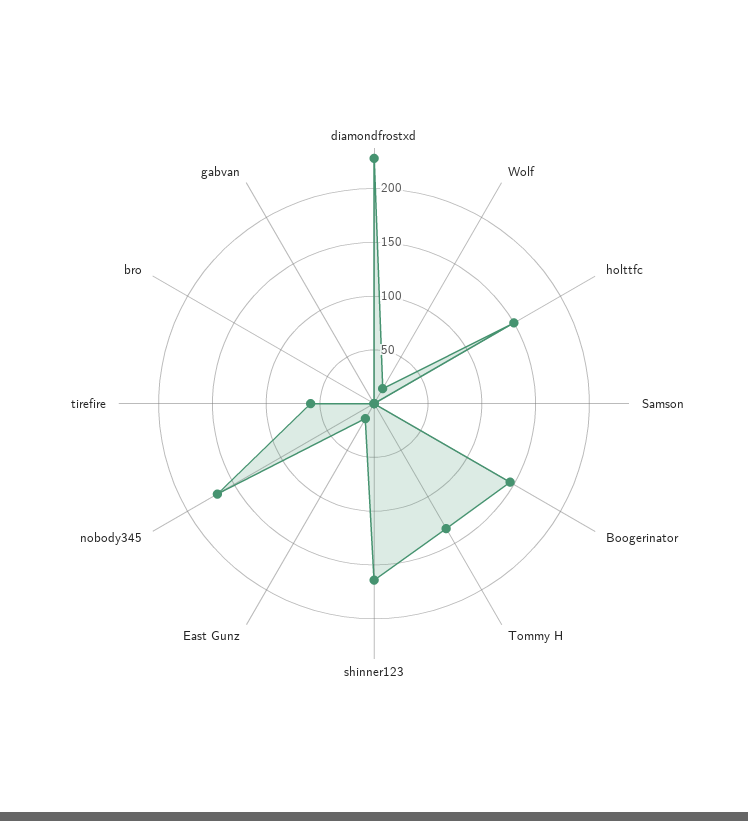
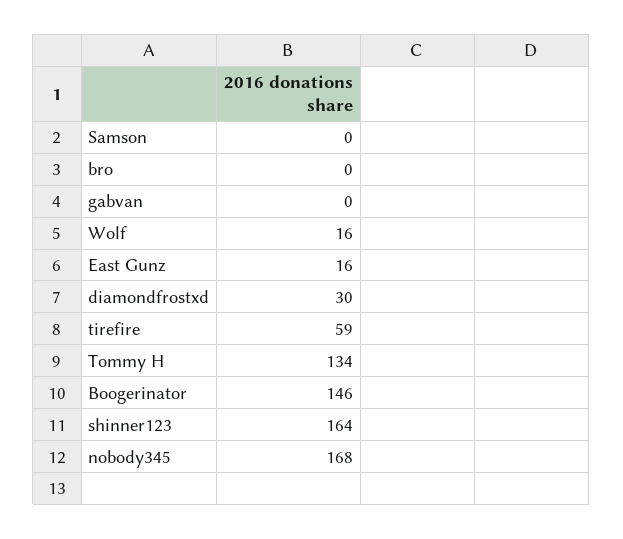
diamondfrostxd: 230 -> 30
holttfc: 150 -> none

